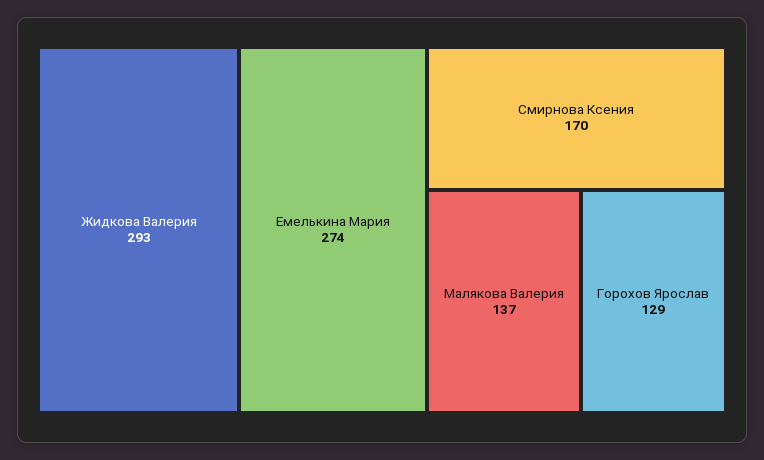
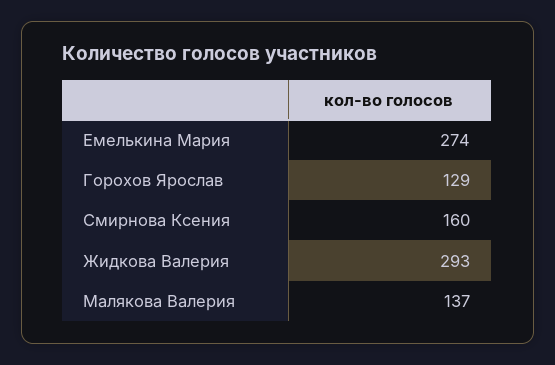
Смирнова Ксения: 170 -> 160

